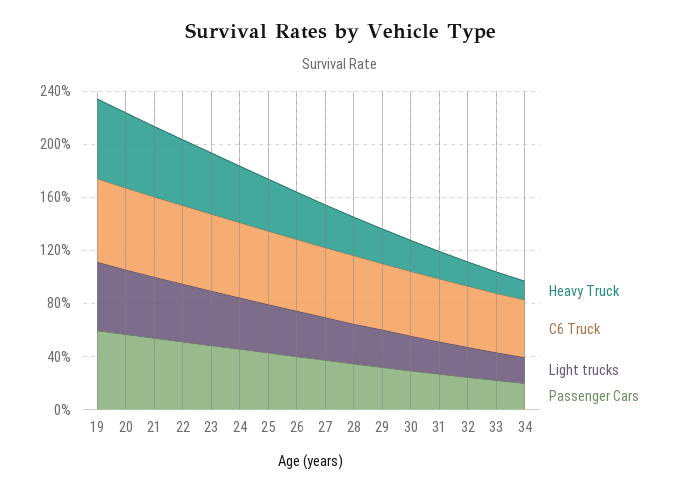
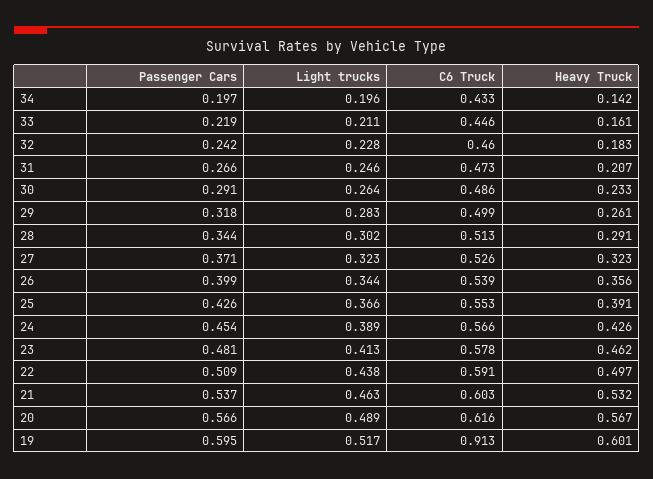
C6 Truck, 19: 0.6 -> 0.913

